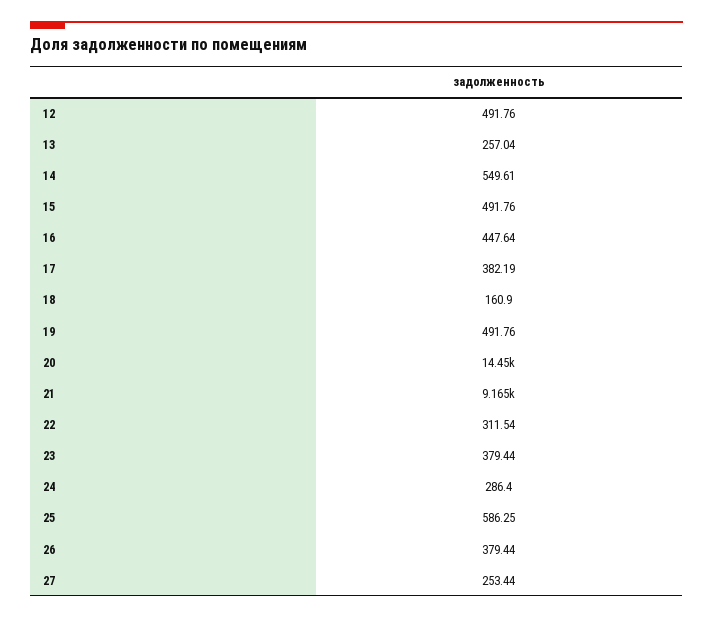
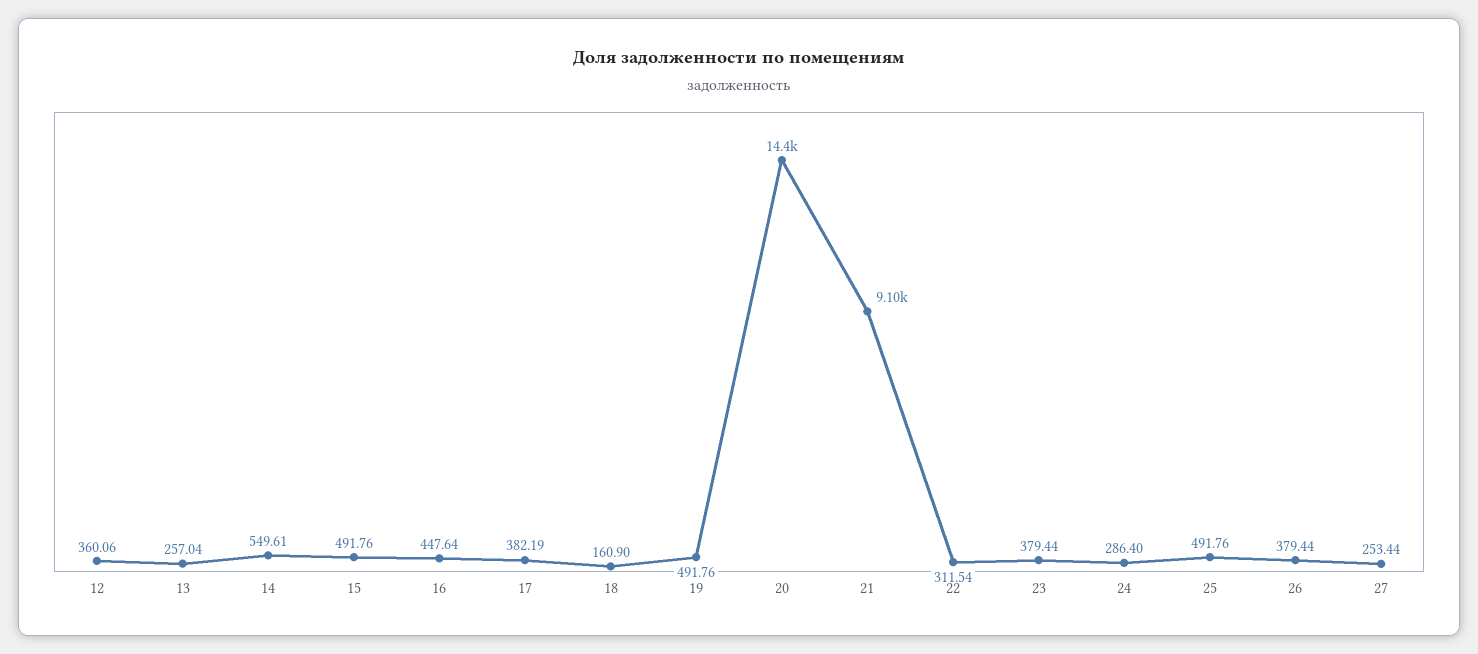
12: 491.76 -> 360.06
21: 9165 -> 9100
25: 586.25 -> 491.76

